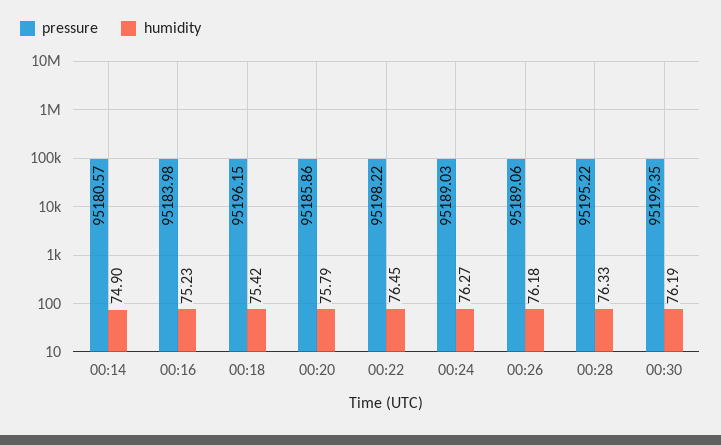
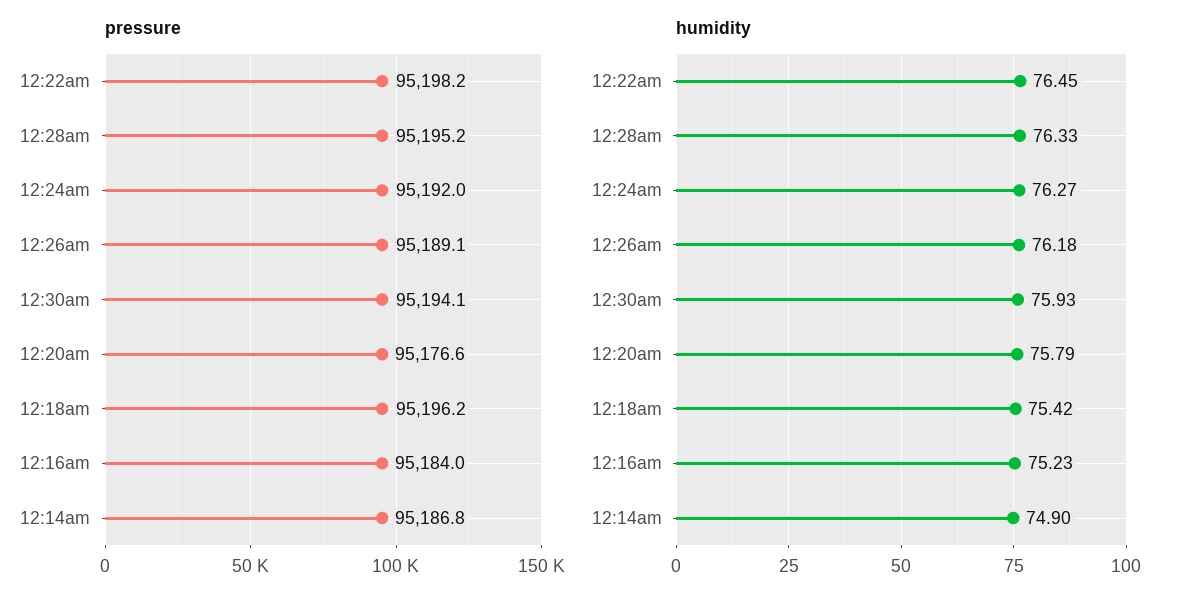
pressure, 00:14: 95180.57 -> 95186.8
pressure, 00:20: 95185.86 -> 95176.6
pressure, 00:24: 95189.03 -> 95192
pressure, 00:30: 95199.35 -> 95194.1
humidity, 00:30: 76.19 -> 75.93

